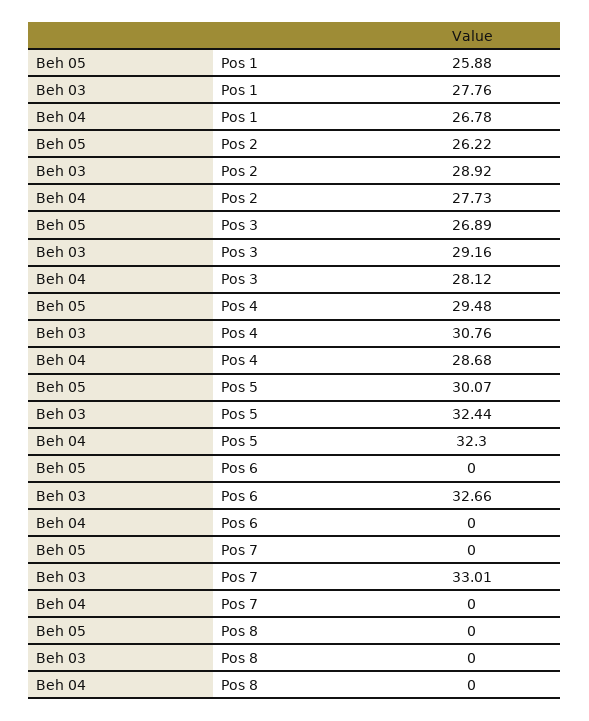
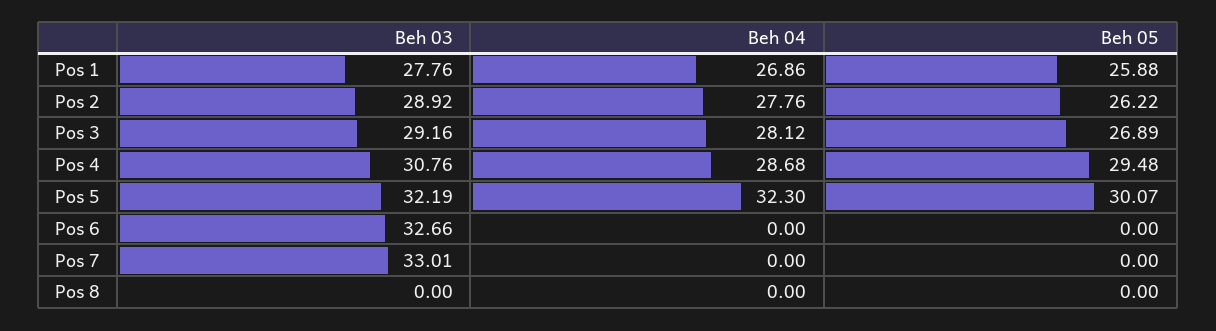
Beh 04, Pos 1: 26.78 -> 26.86
Beh 04, Pos 2: 27.73 -> 27.76
Beh 03, Pos 5: 32.44 -> 32.19

